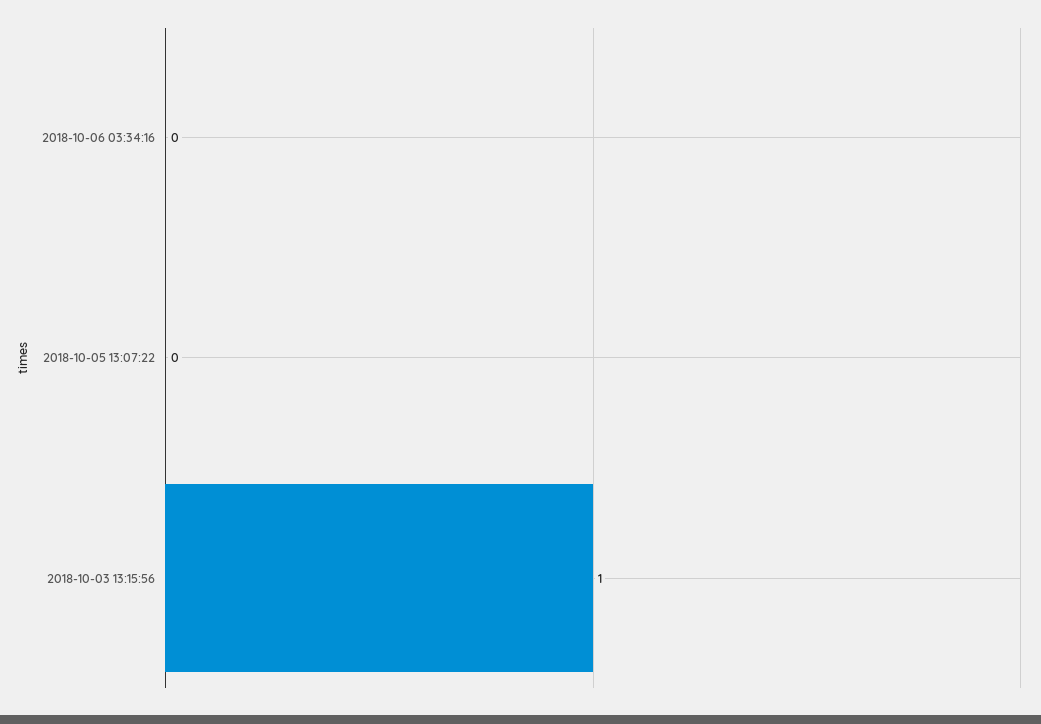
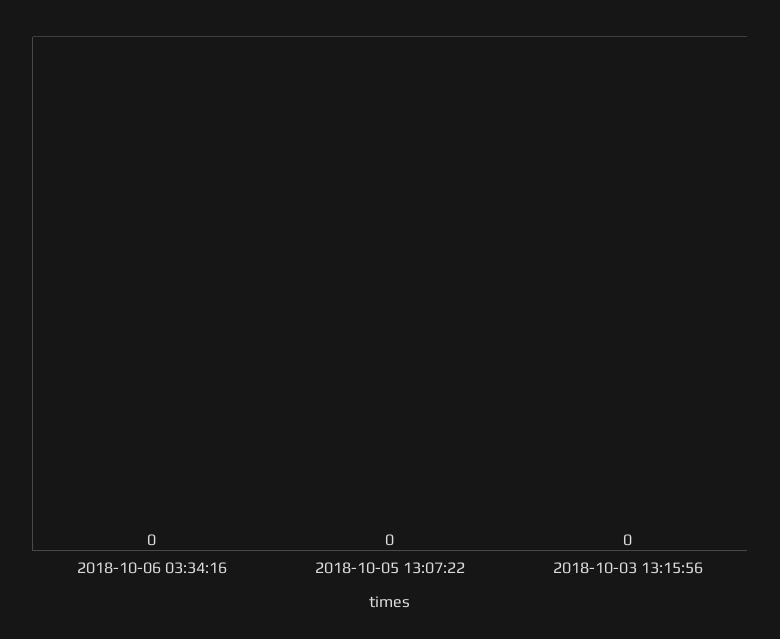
2018-10-03 13:15:56: 1 -> 0

